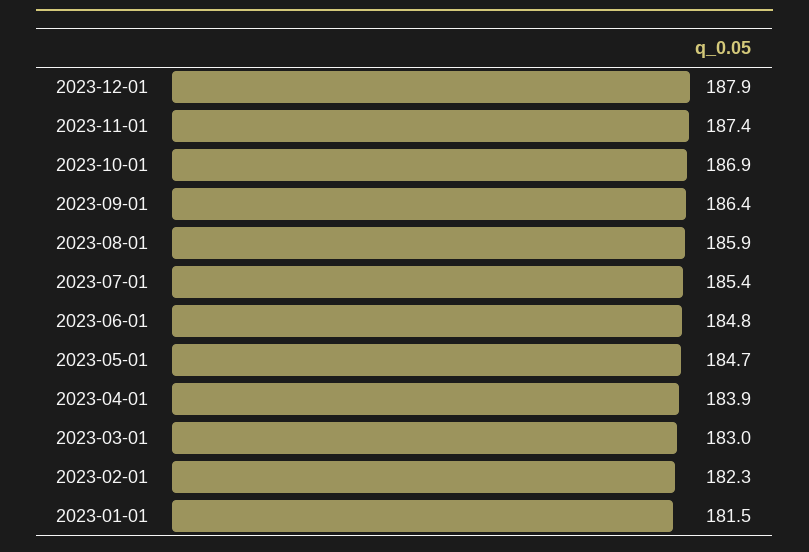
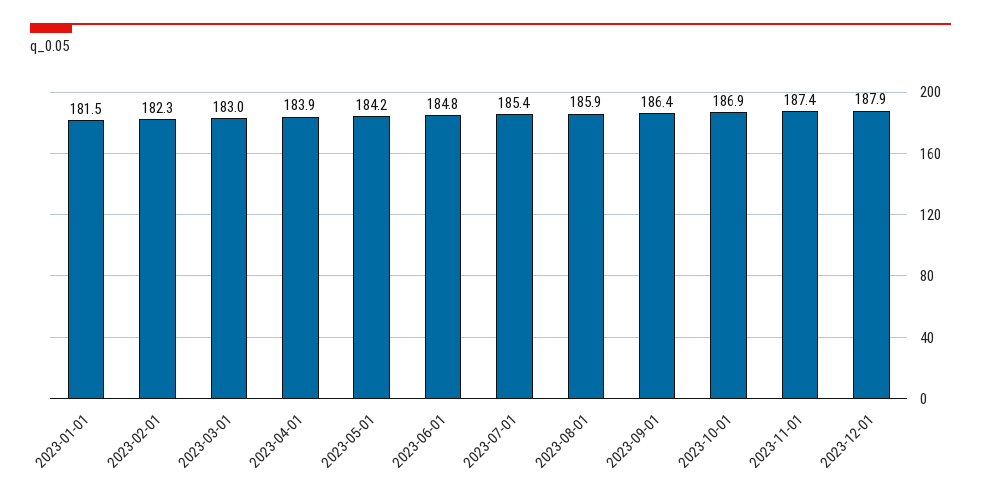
2023-05-01: 184.7 -> 184.2

